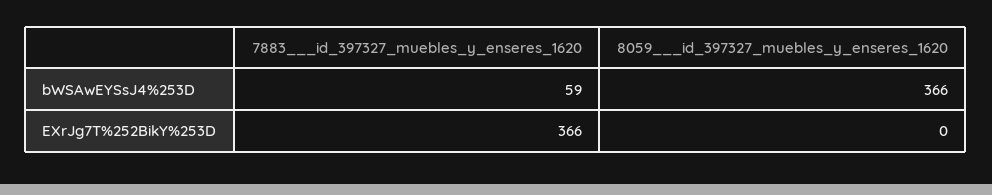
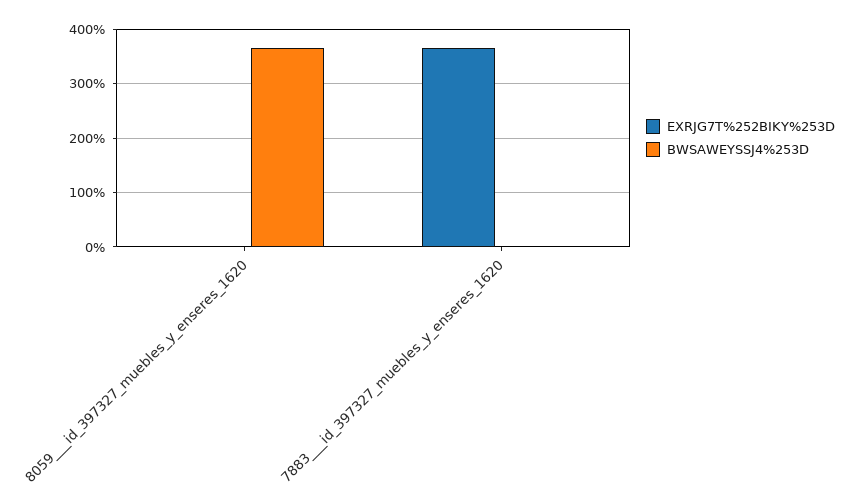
bWSAwEYSsJ4%253D, 7883___id_397327_muebles_y_enseres_1620: 59 -> 0

